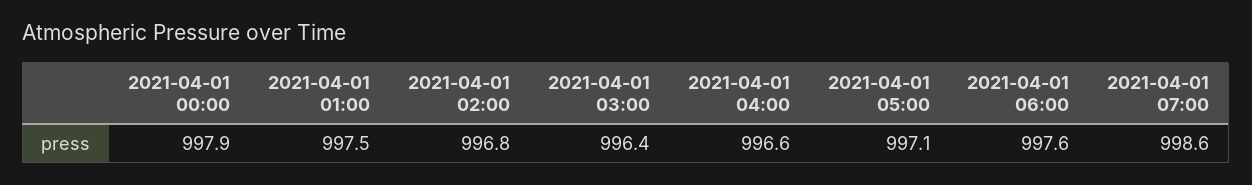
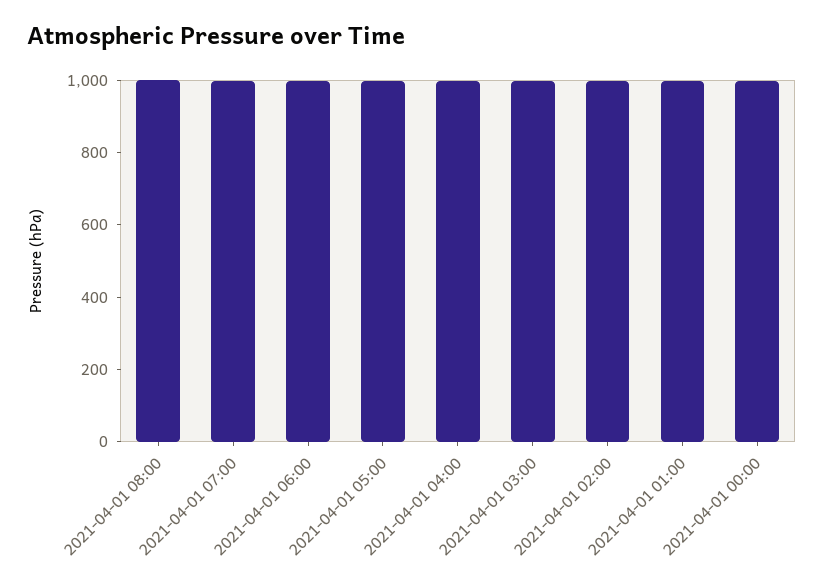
2021-04-01 08:00: none -> 1000

